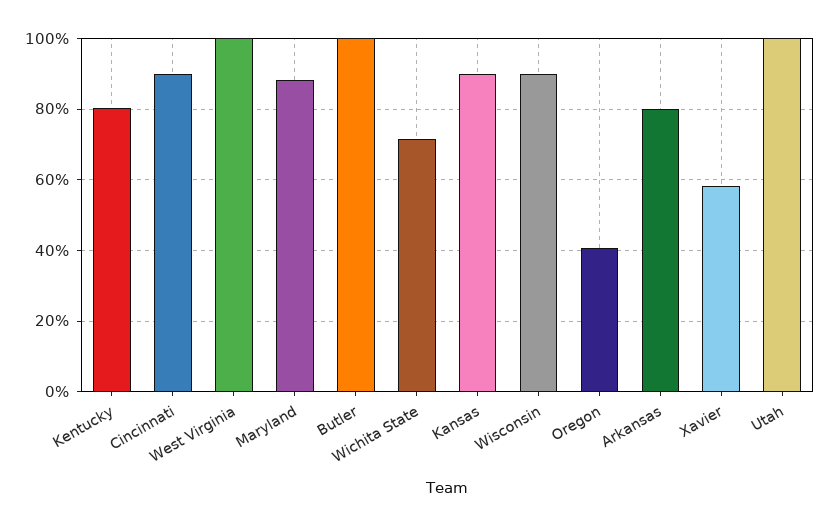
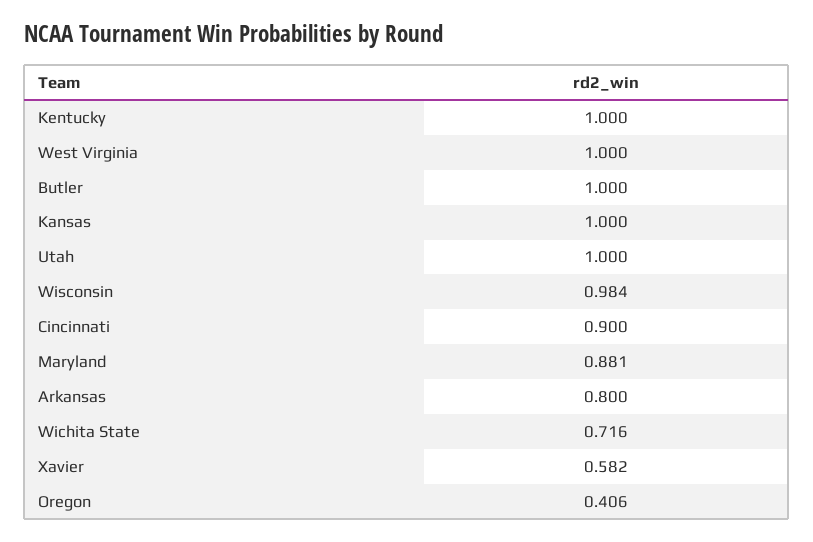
Kentucky: 0.8 -> 1
Kansas: 0.9 -> 1
Wisconsin: 0.9 -> 0.984

